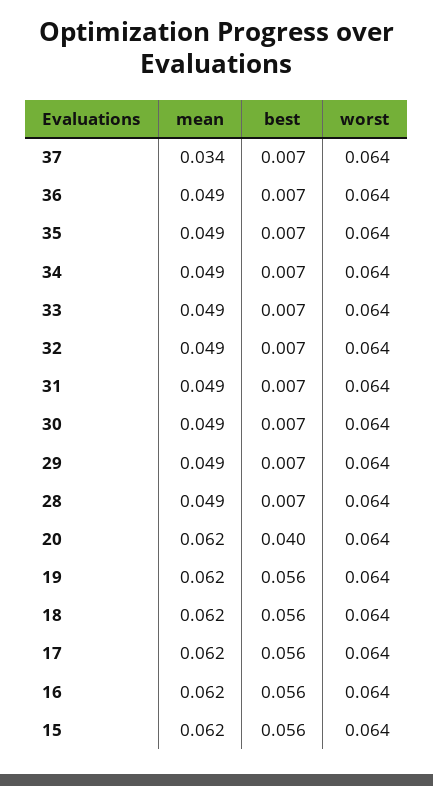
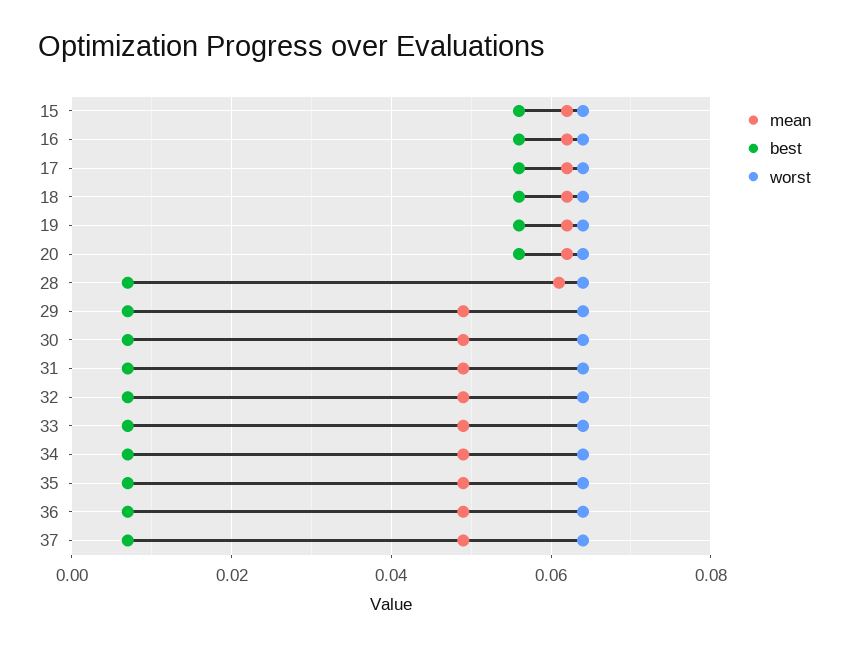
mean, 37: 0.034 -> 0.05
mean, 28: 0.049 -> 0.06
best, 20: 0.04 -> 0.055

